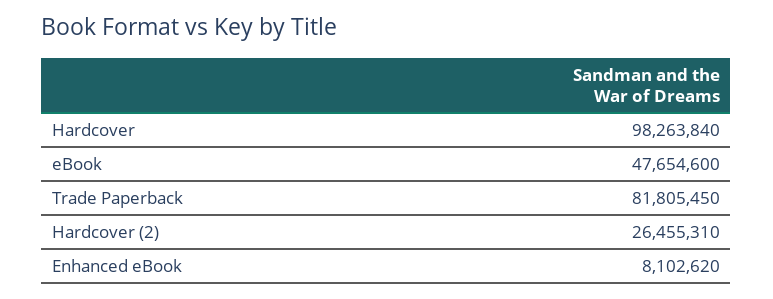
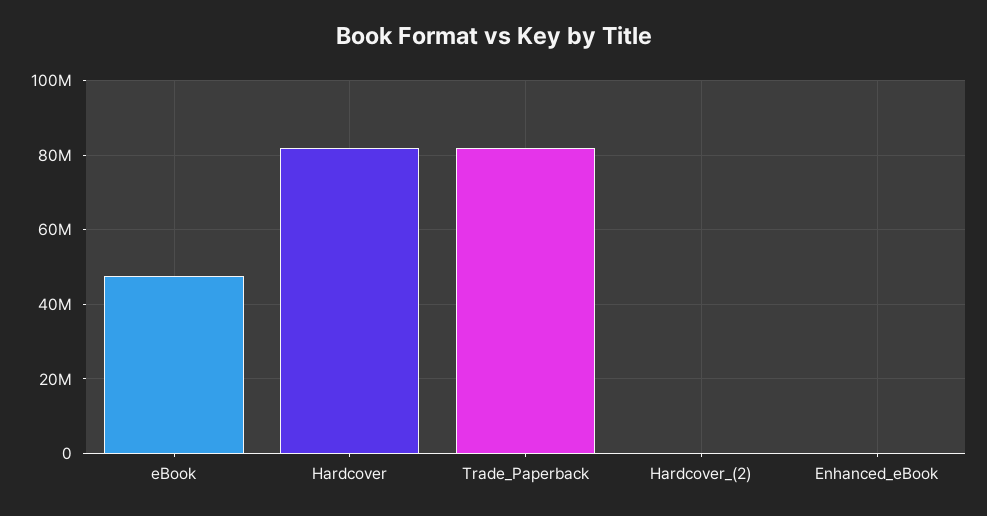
Hardcover: 98263840 -> 82000000
Hardcover (2): 26455310 -> 0
Enhanced eBook: 8102620 -> 0

